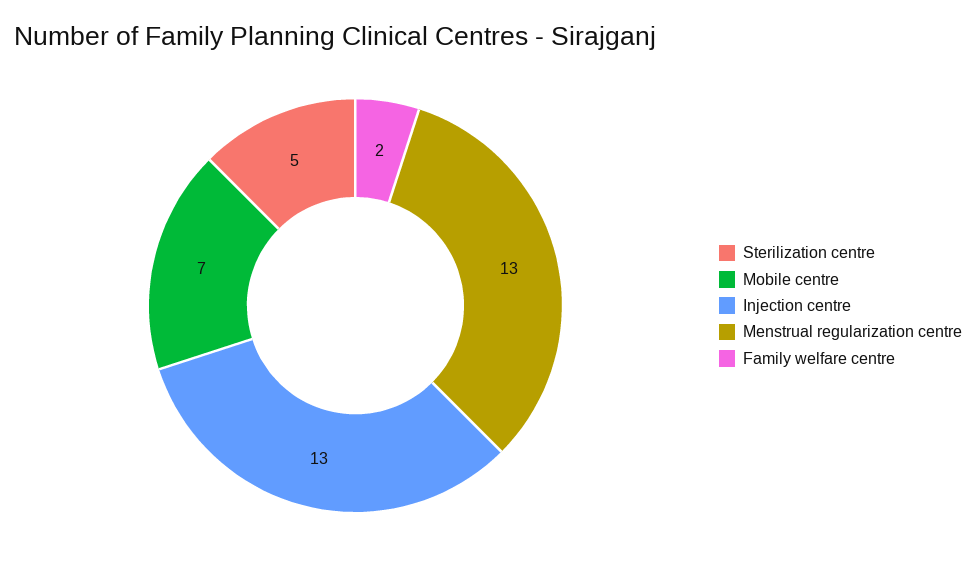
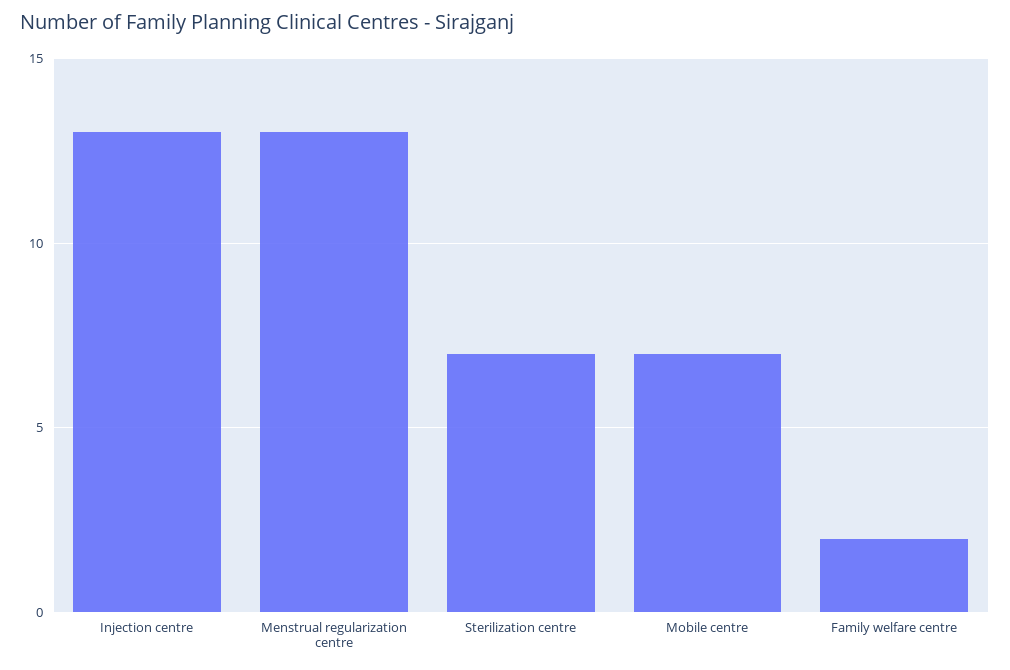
Sterilization centre: 5 -> 7

